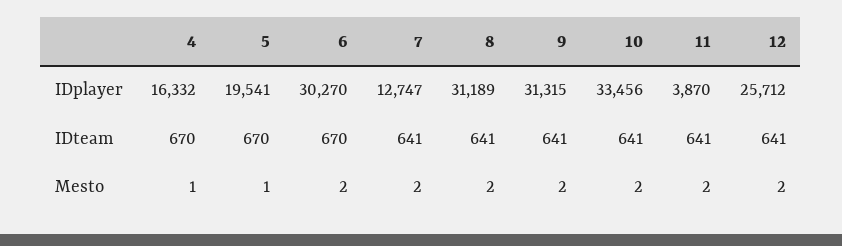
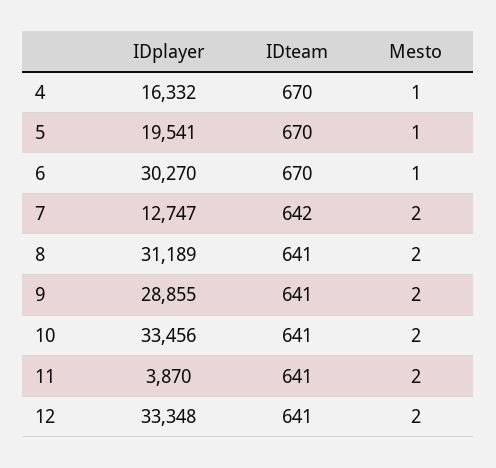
9, IDplayer: 31315 -> 28855
12, IDplayer: 25712 -> 33348
7, IDteam: 641 -> 642
6, Mesto: 2 -> 1

